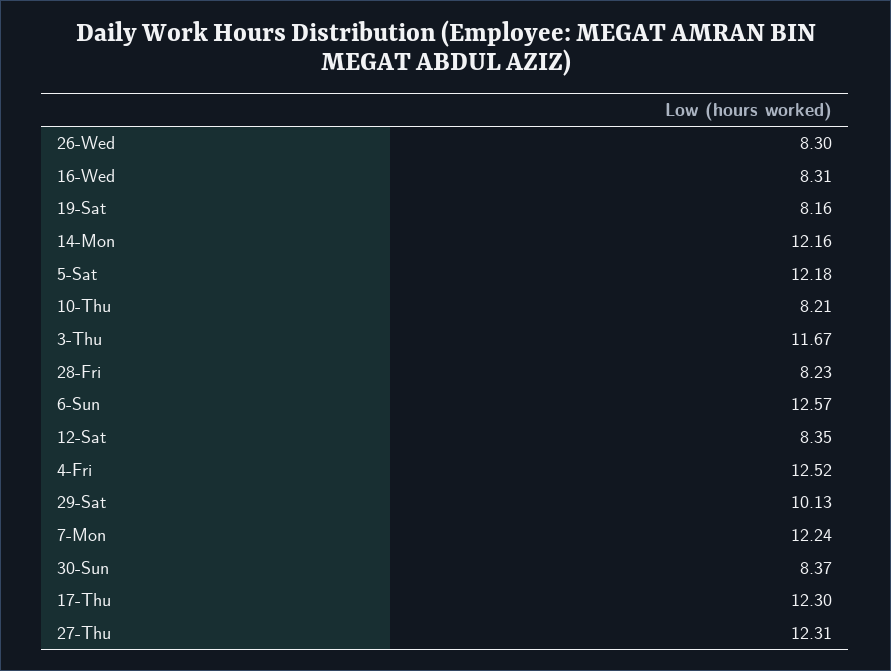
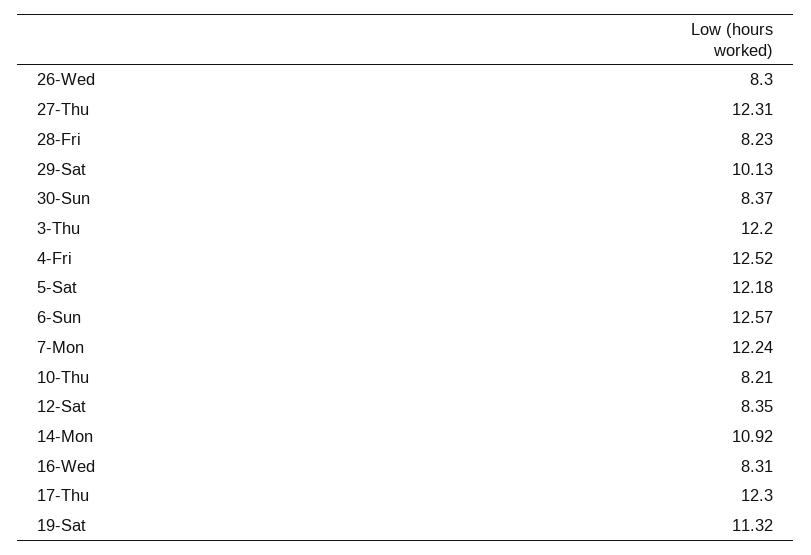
19-Sat: 8.16 -> 11.32
14-Mon: 12.16 -> 10.92
3-Thu: 11.67 -> 12.2

